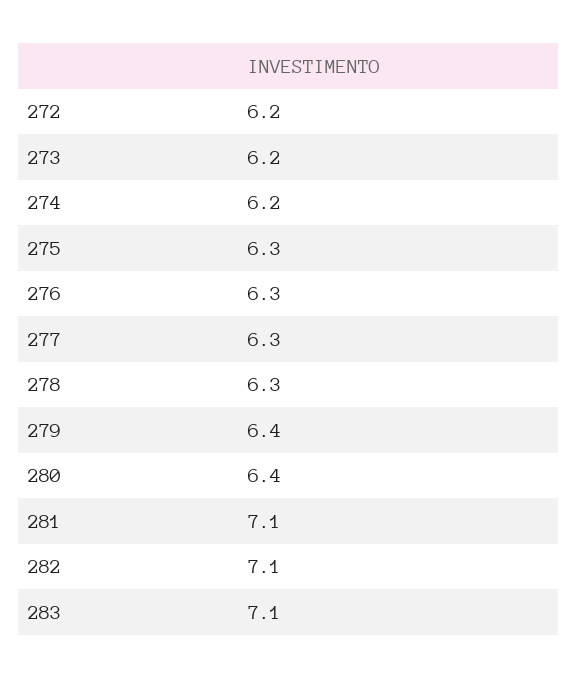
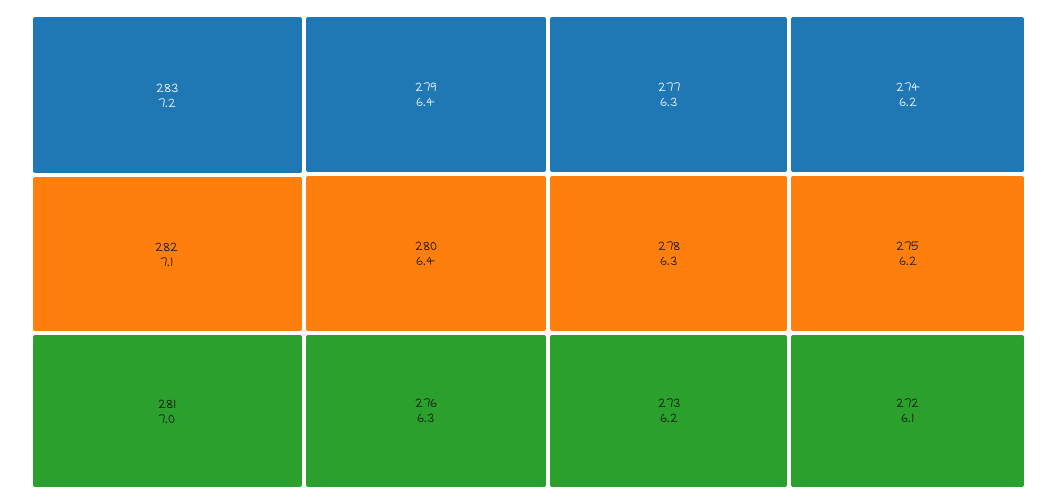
272: 6.2 -> 6.1
275: 6.3 -> 6.2
281: 7.1 -> 7
283: 7.1 -> 7.2

